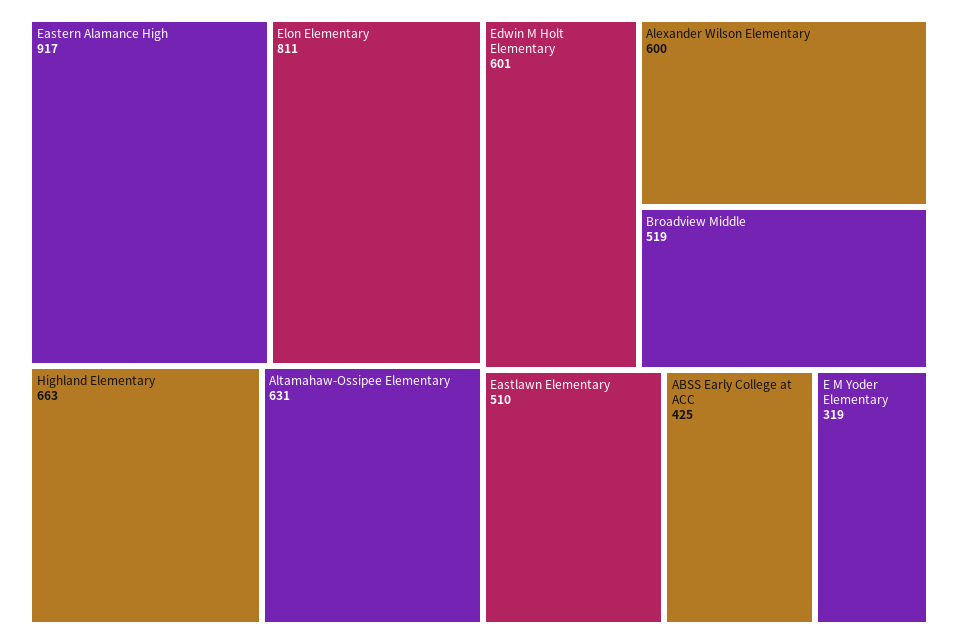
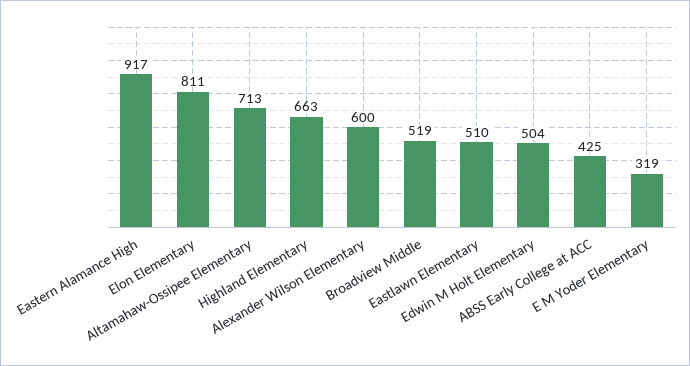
Altamahaw-Ossipee Elementary: 631 -> 713
Edwin M Holt Elementary: 601 -> 504

